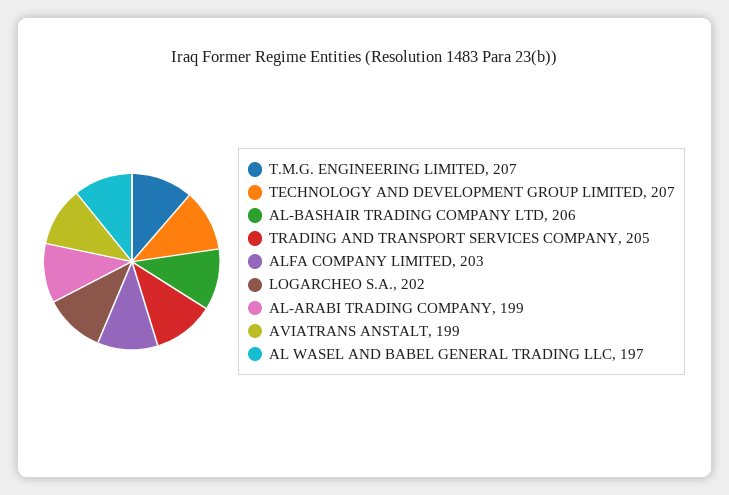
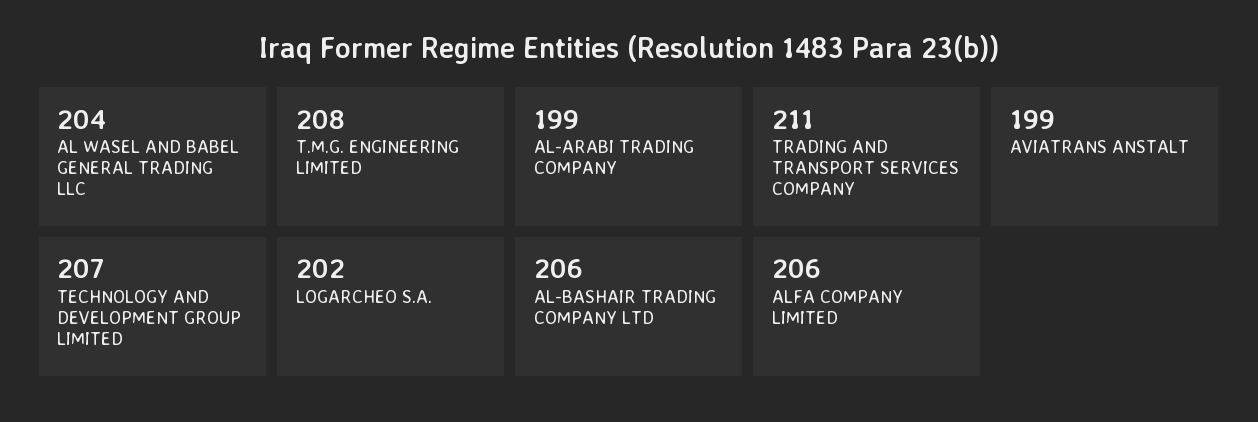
T.M.G. ENGINEERING LIMITED: 207 -> 208
TRADING AND TRANSPORT SERVICES COMPANY: 205 -> 211
ALFA COMPANY LIMITED: 203 -> 206
AL WASEL AND BABEL GENERAL TRADING LLC: 197 -> 204

